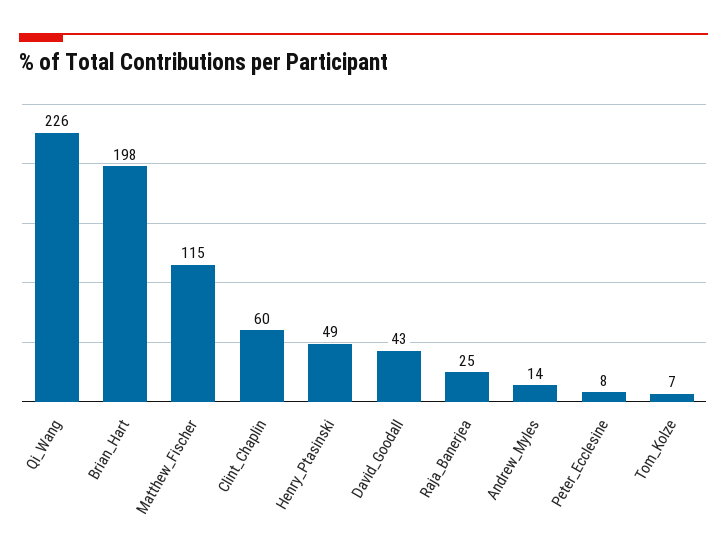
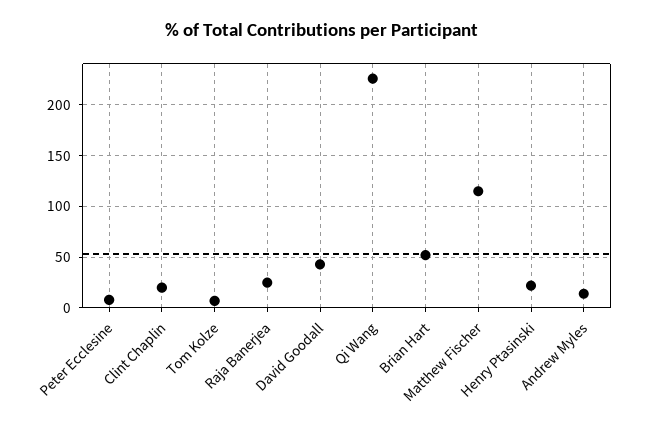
Brian_Hart: 198 -> 50
Clint_Chaplin: 60 -> 20
Henry_Ptasinski: 49 -> 20

